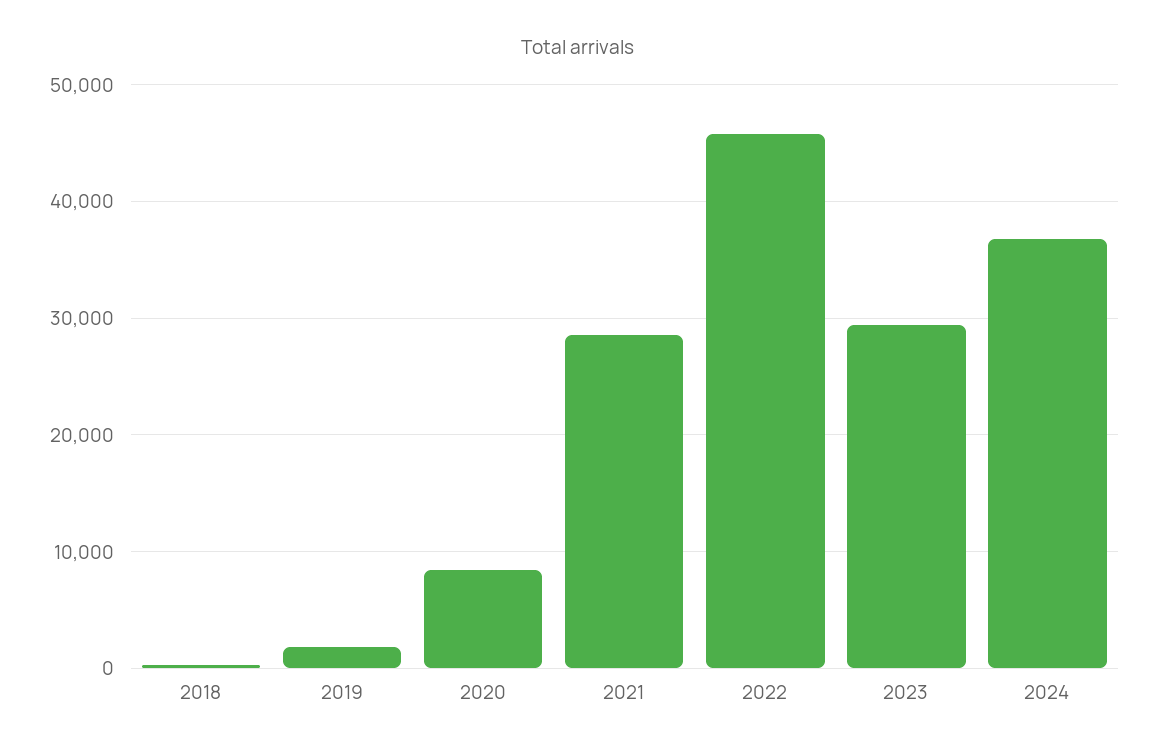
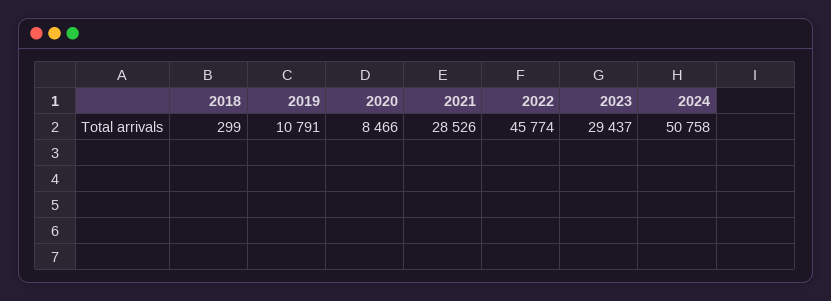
2019: 2000 -> 10791
2024: 37000 -> 50758

